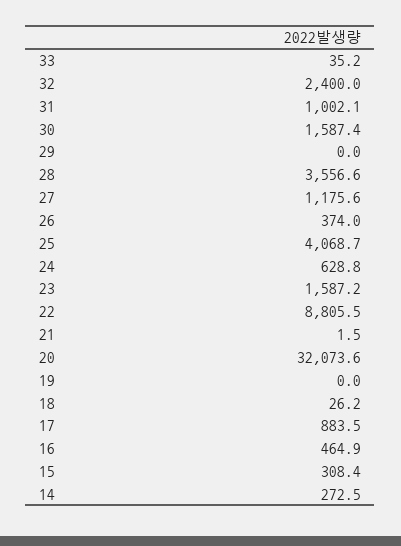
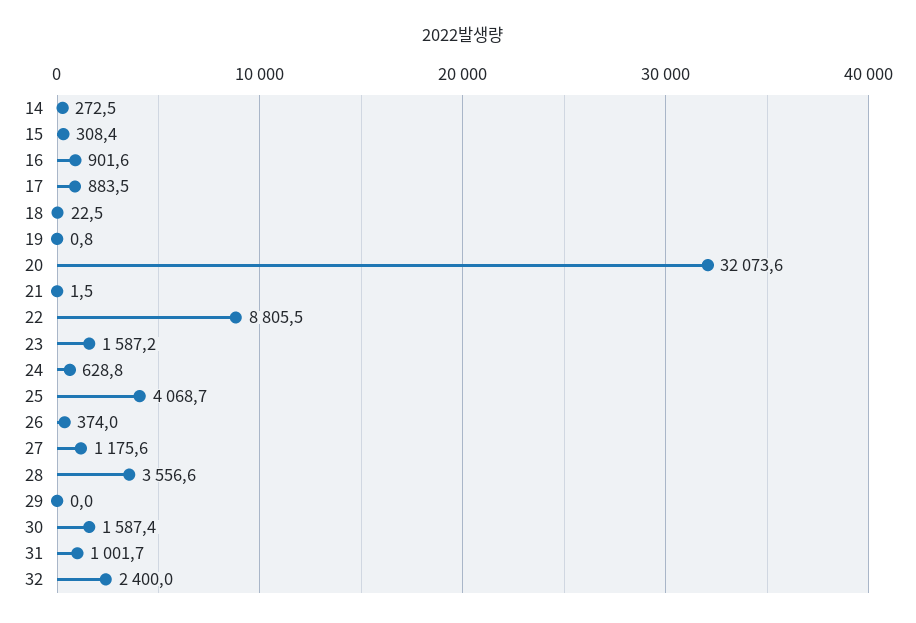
33: 35.2 -> none
31: 1002.1 -> 1001.7
19: 0 -> 0.8
18: 26.2 -> 22.5
16: 464.9 -> 901.6

